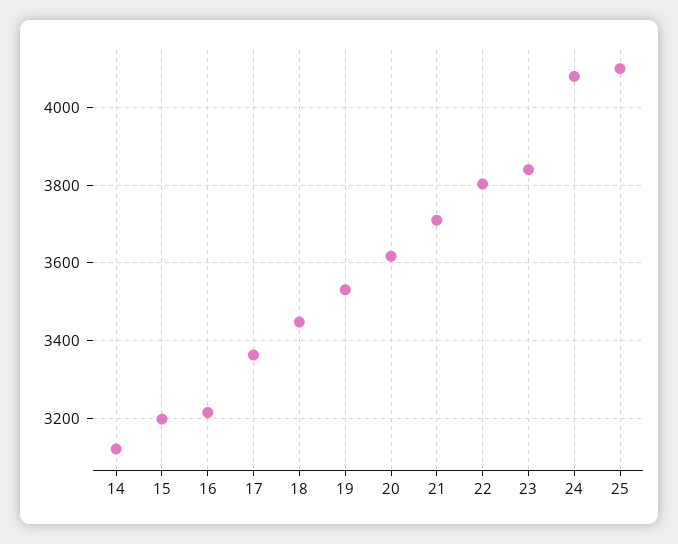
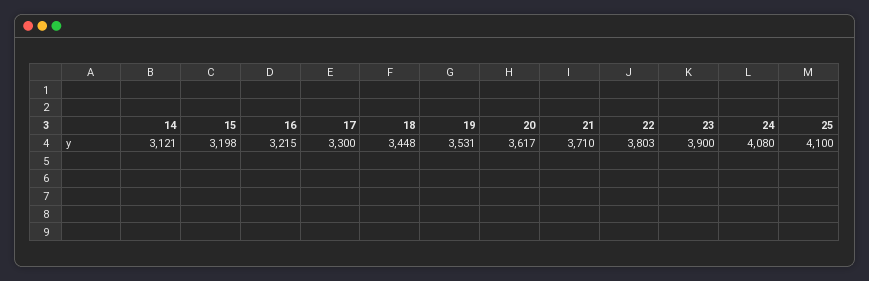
17: 3360 -> 3300
23: 3840 -> 3900

